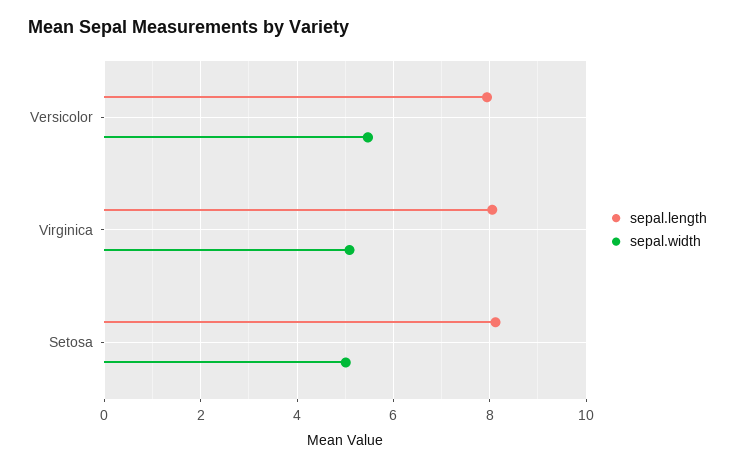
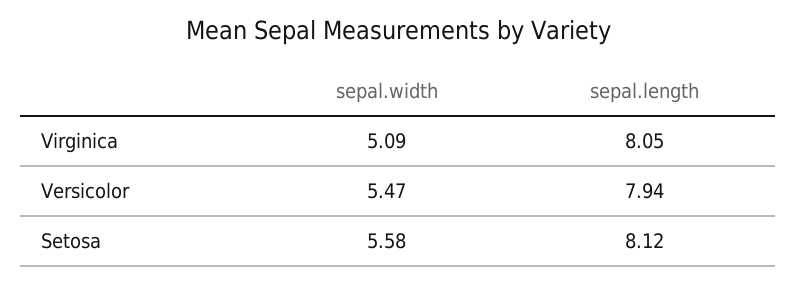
sepal.width, Setosa: 5 -> 5.58

